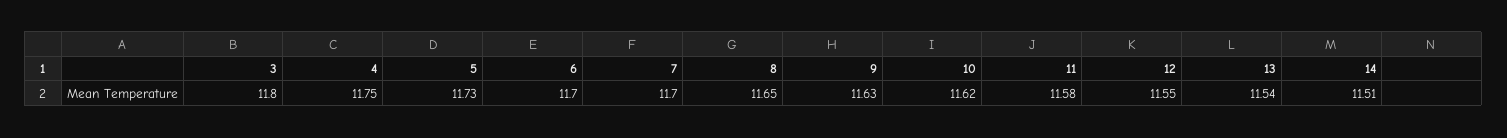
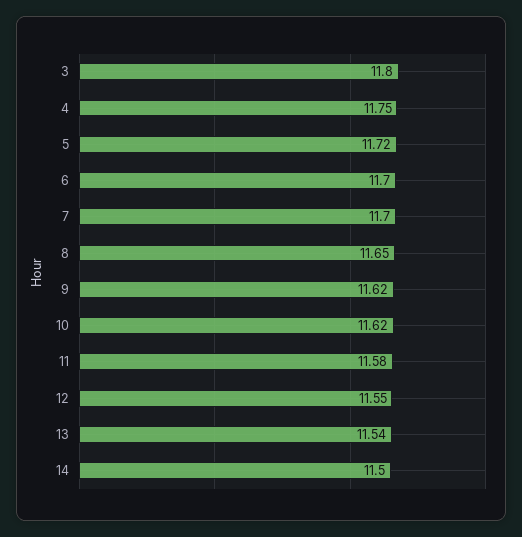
5: 11.73 -> 11.72
9: 11.63 -> 11.62
14: 11.51 -> 11.5

